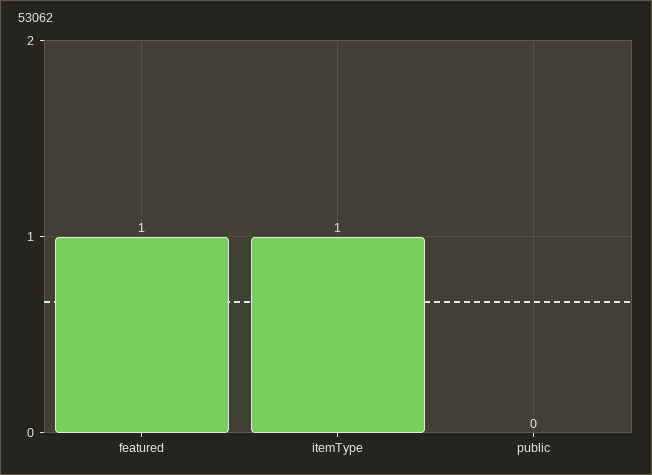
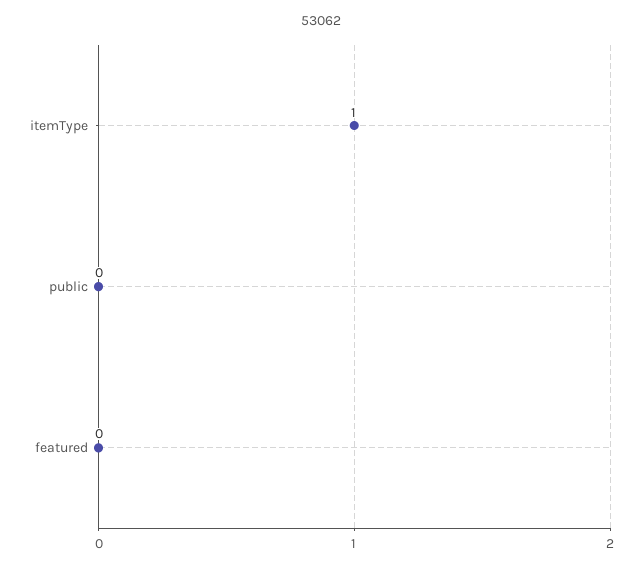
featured: 1 -> 0

